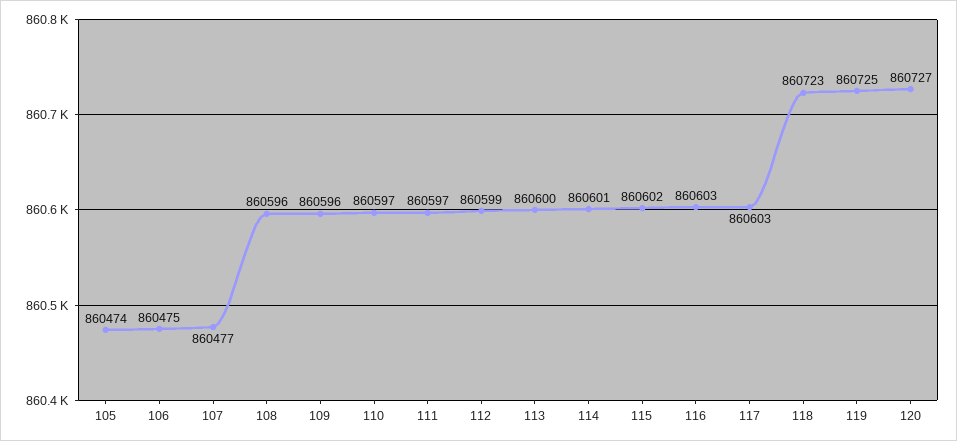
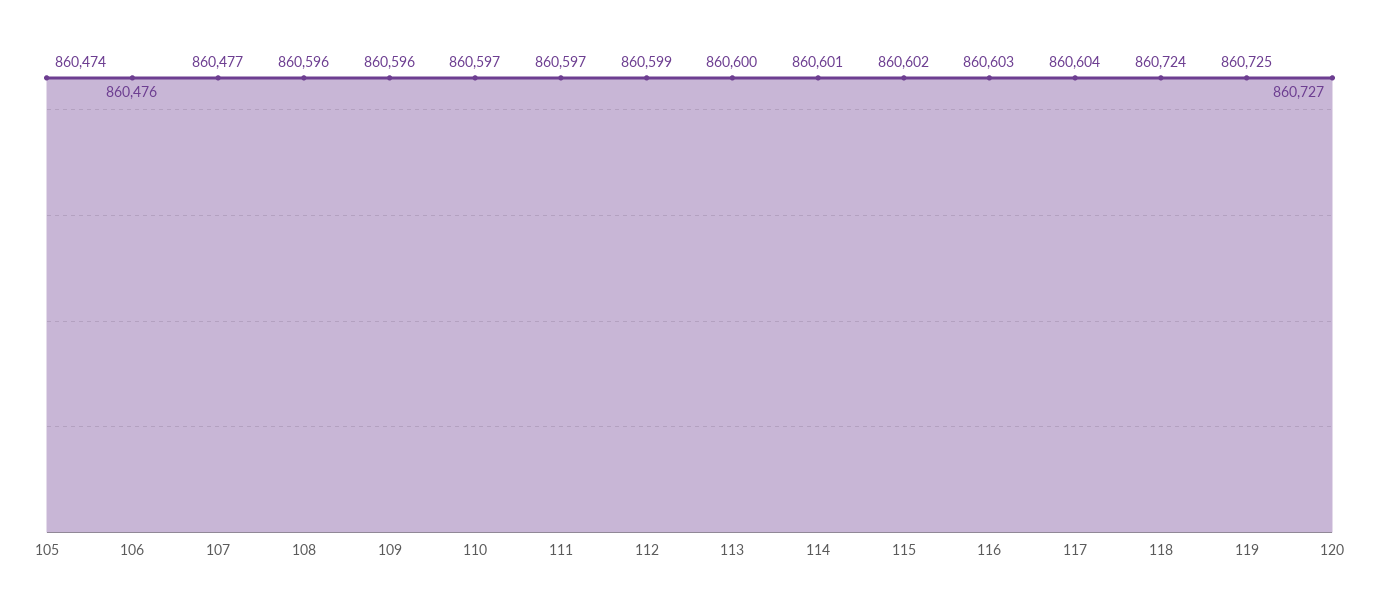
106: 860475 -> 860476
117: 860603 -> 860604
118: 860723 -> 860724

